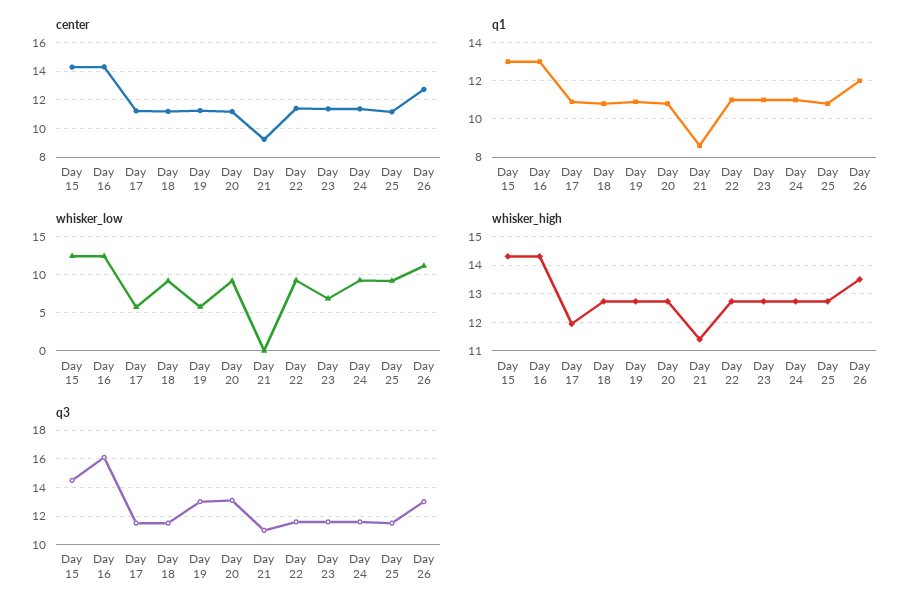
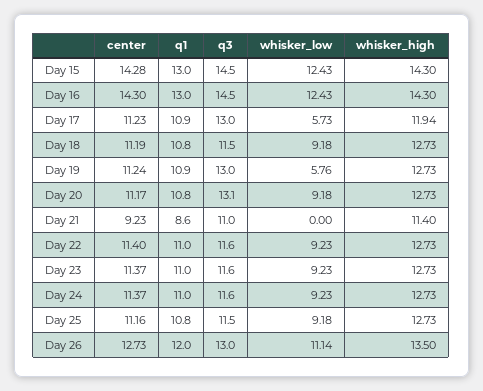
whisker_low, Day 23: 7 -> 9.23
q3, Day 16: 16 -> 14.5
q3, Day 17: 11.5 -> 13

